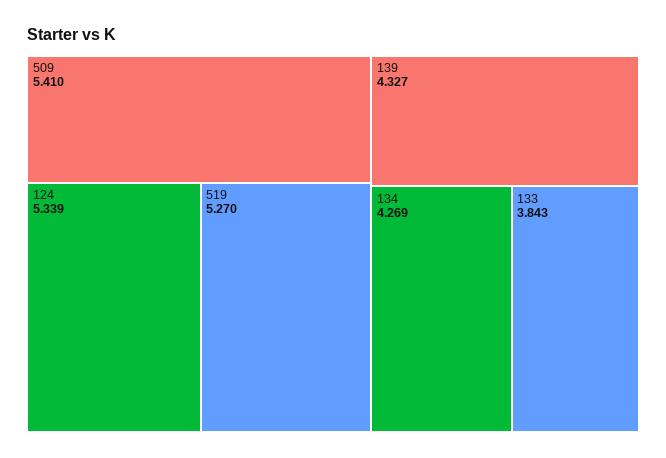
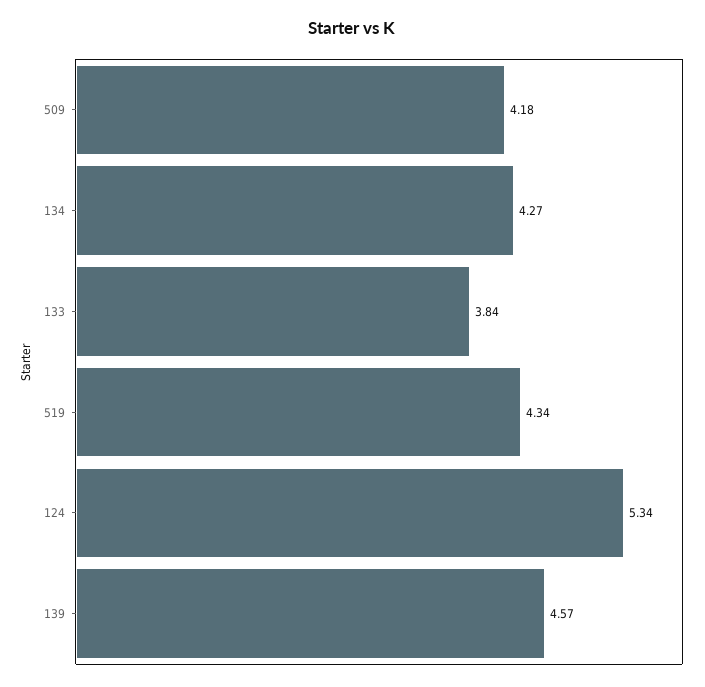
509: 5.41 -> 4.18
519: 5.27 -> 4.34
139: 4.327 -> 4.57

